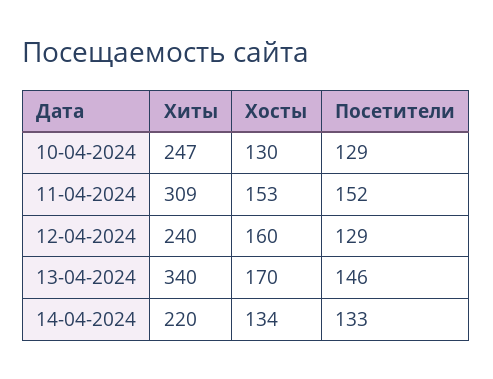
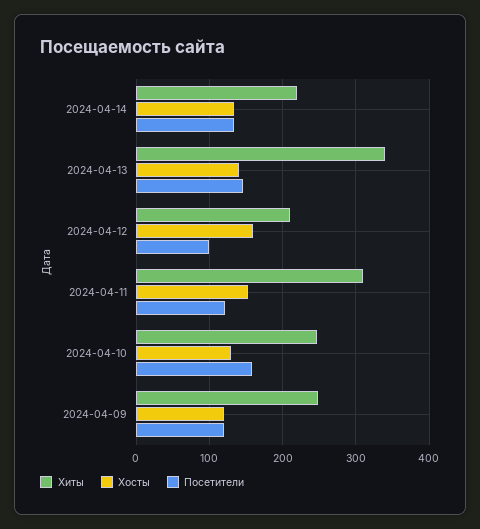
Посетители, 10-04-2024: 129 -> 160
Посетители, 11-04-2024: 152 -> 120
Хиты, 12-04-2024: 240 -> 210
Посетители, 12-04-2024: 129 -> 100
Хосты, 13-04-2024: 170 -> 140
Хиты, 2024-04-09: none -> 250
Хосты, 2024-04-09: none -> 120
Посетители, 2024-04-09: none -> 120

